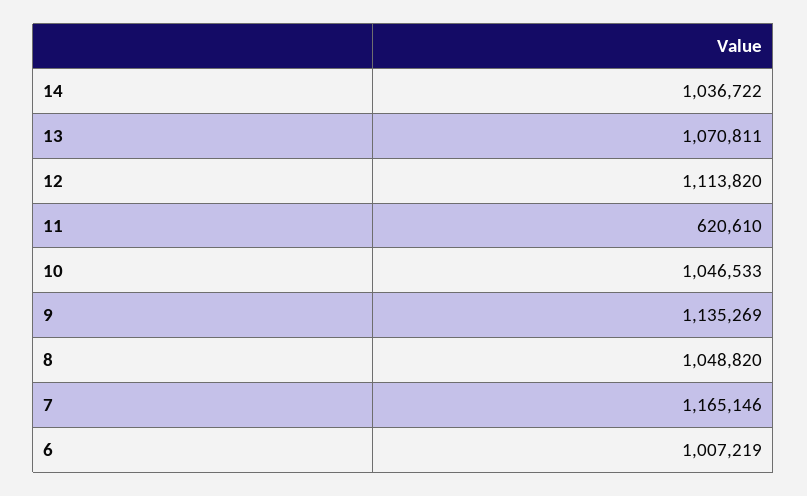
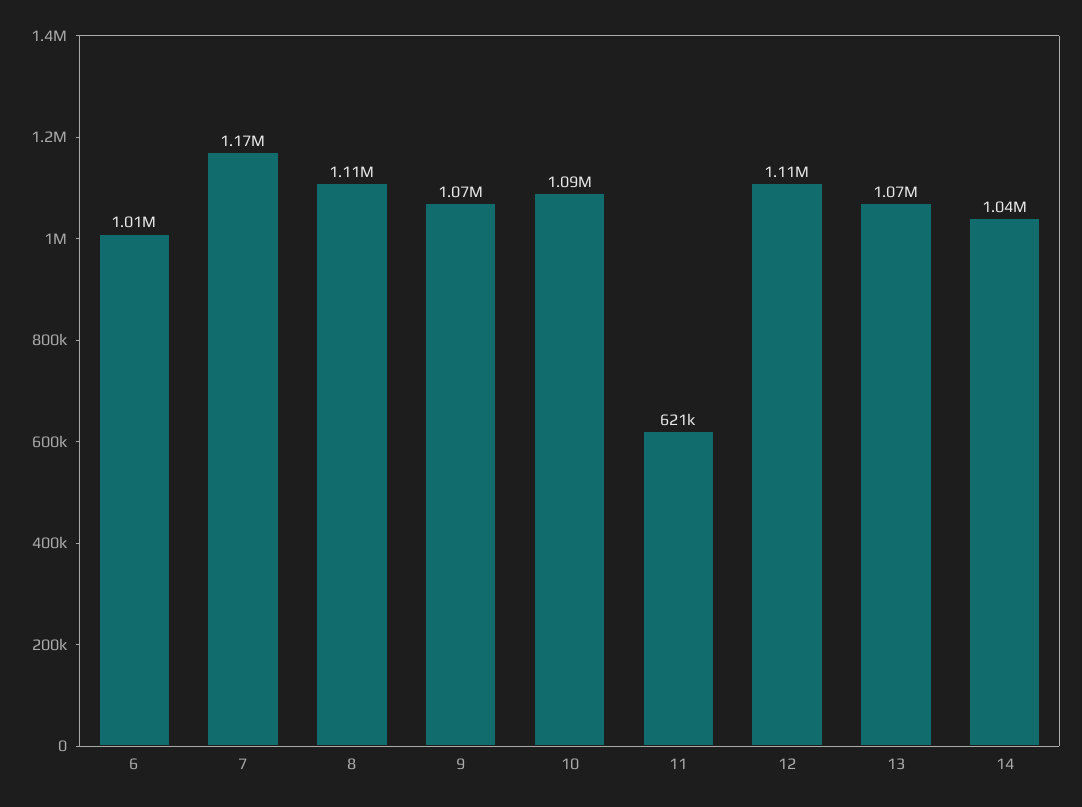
10: 1046533 -> 1090000
9: 1135269 -> 1070000
8: 1048820 -> 1110000

